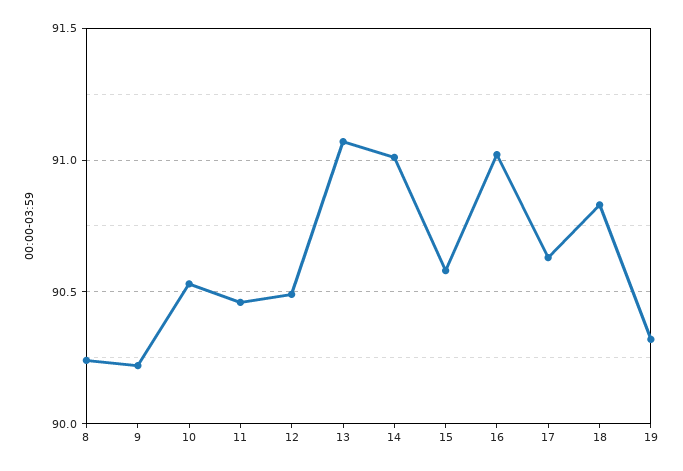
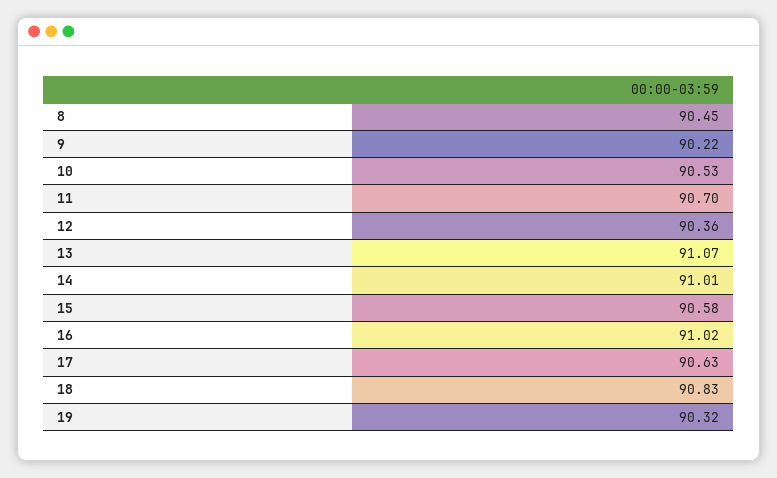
8: 90.25 -> 90.45
11: 90.45 -> 90.7
12: 90.5 -> 90.36

